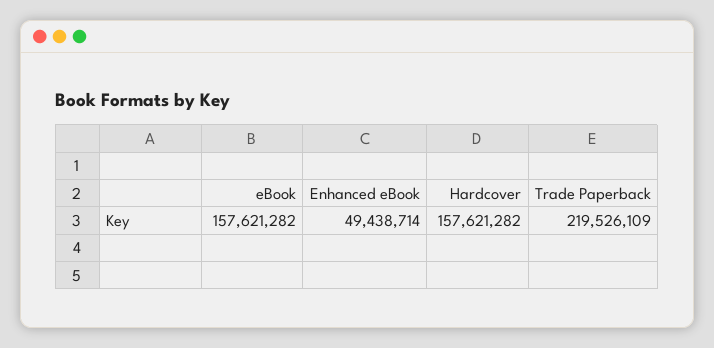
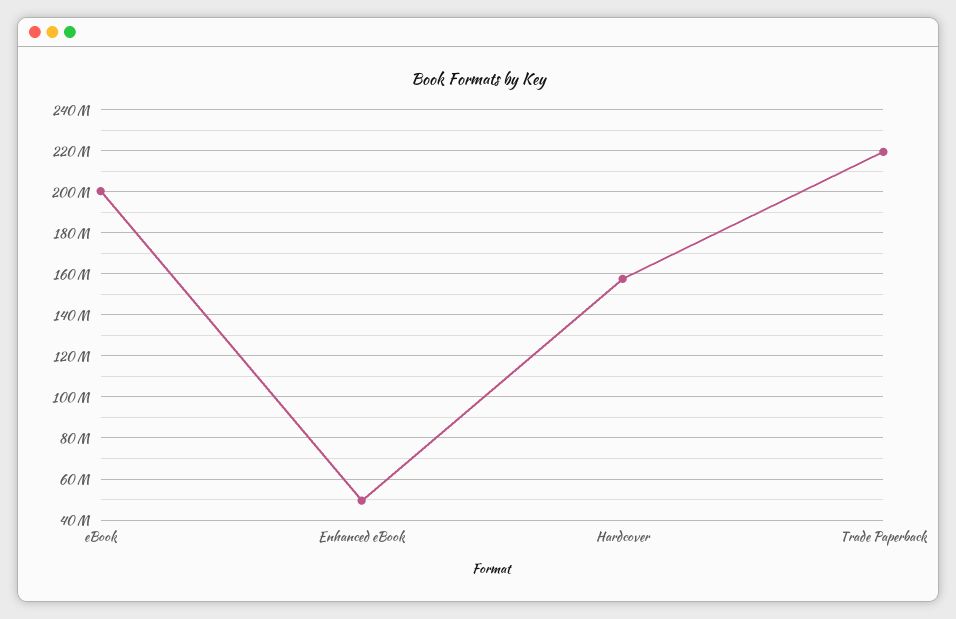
eBook: 157621282 -> 200000000

